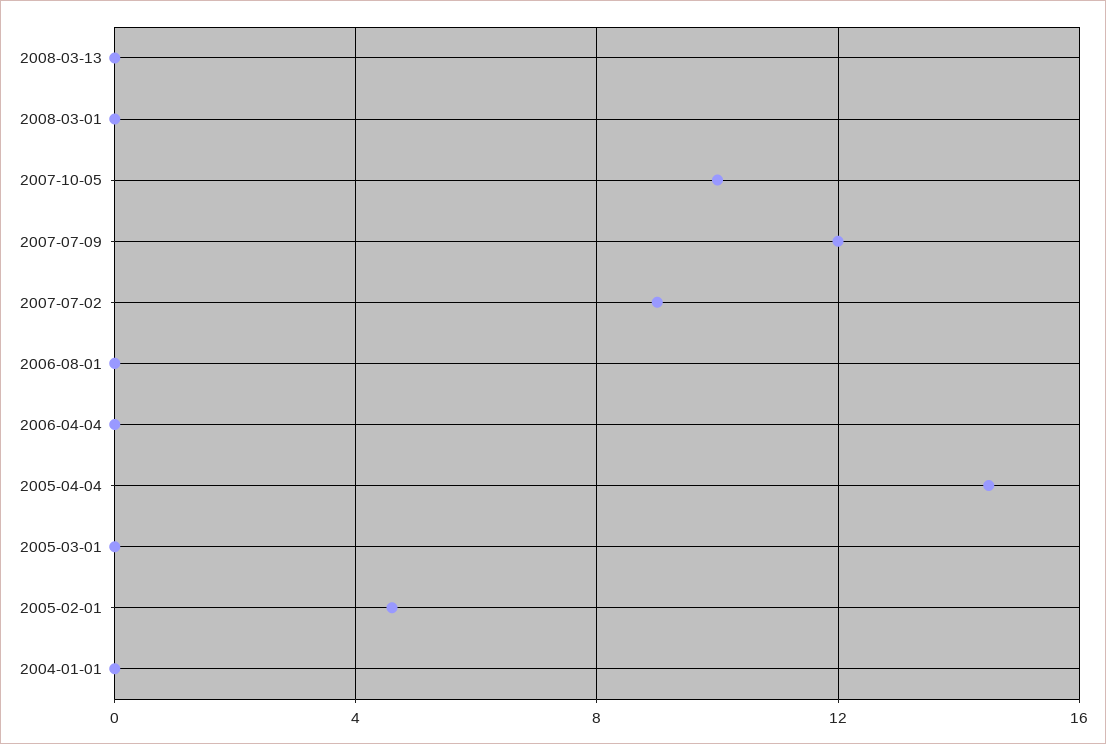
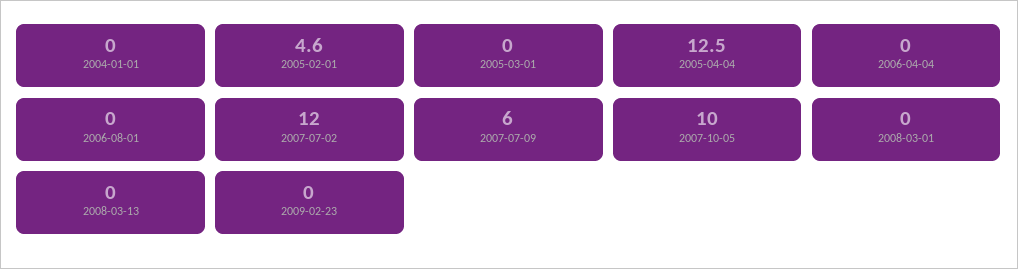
2007-07-09: 12 -> 6
2007-07-02: 9 -> 12
2005-04-04: 14.5 -> 12.5
2009-02-23: none -> 0

